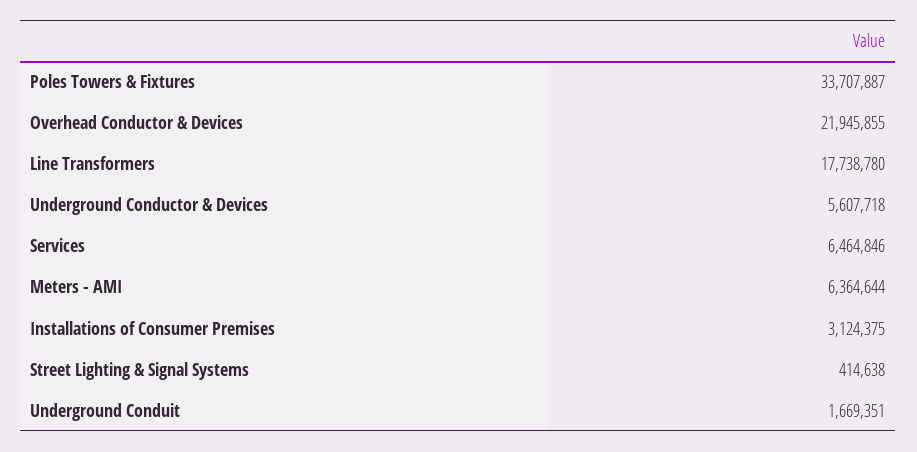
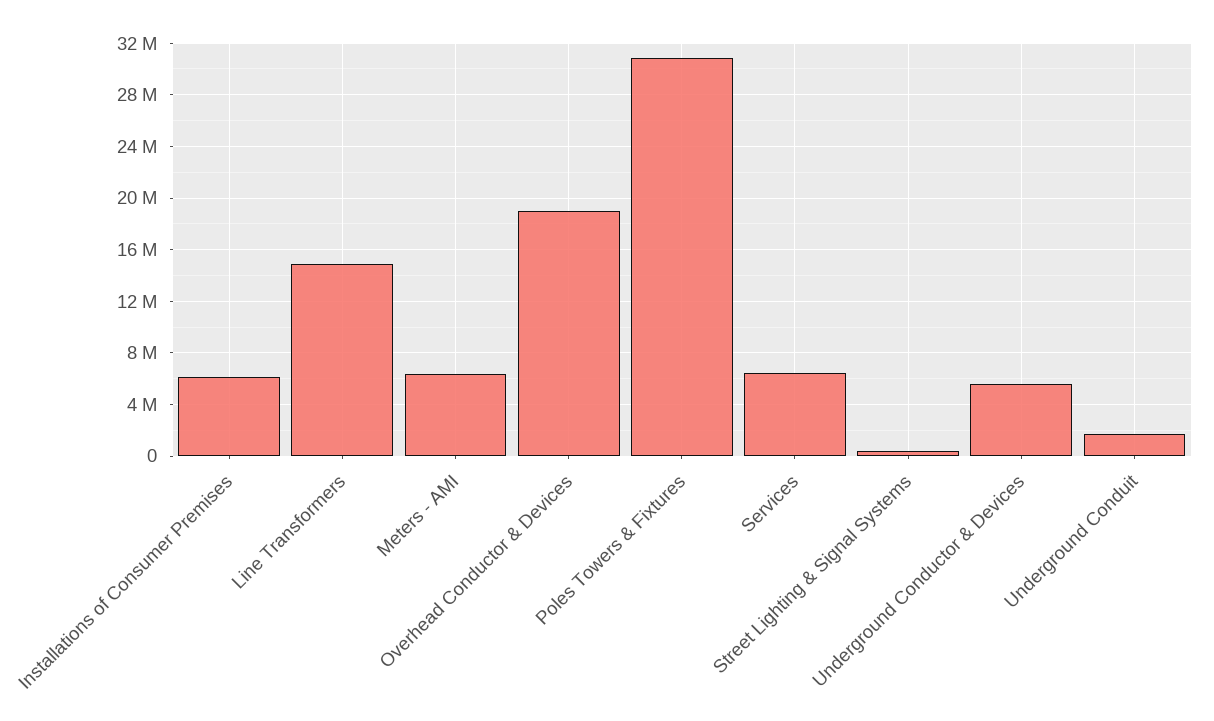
Poles Towers & Fixtures: 33707887 -> 31000000
Overhead Conductor & Devices: 21945855 -> 19000000
Line Transformers: 17738780 -> 15000000
Installations of Consumer Premises: 3124375 -> 6000000

